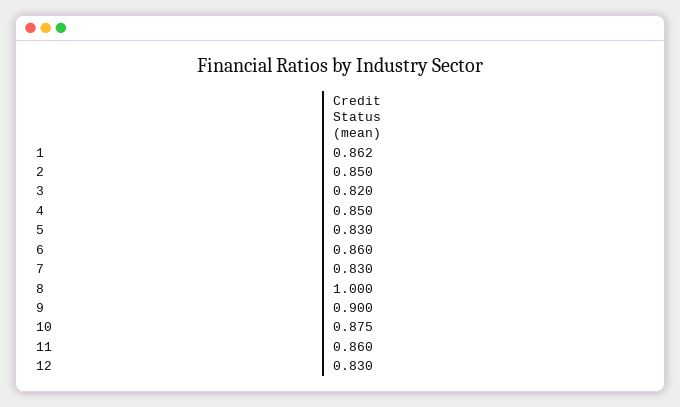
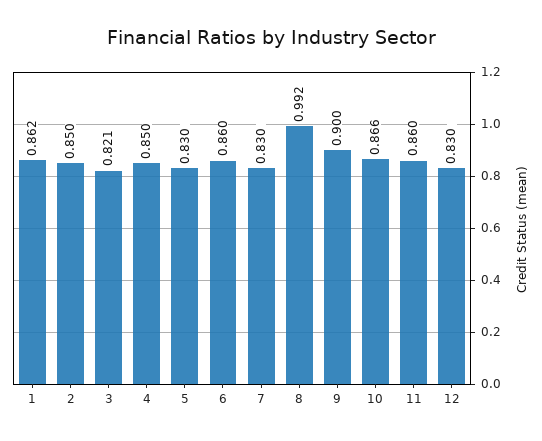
3: 0.82 -> 0.821
8: 1 -> 0.992
10: 0.875 -> 0.866

